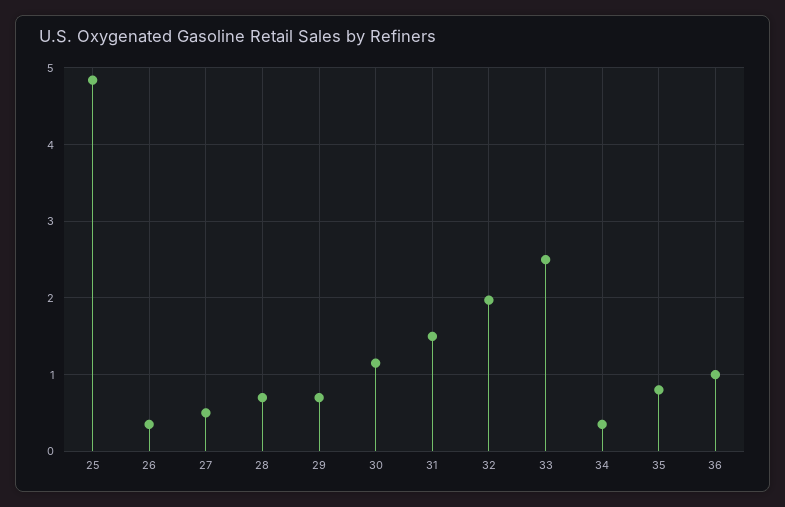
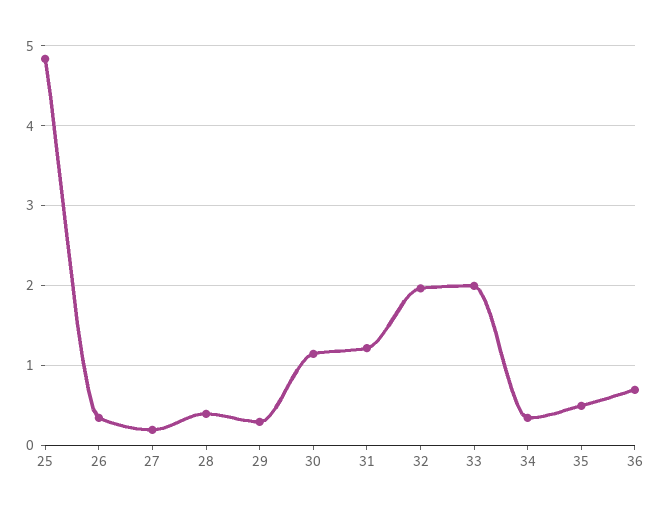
27: 0.5 -> 0.2
28: 0.7 -> 0.4
29: 0.7 -> 0.3
31: 1.5 -> 1.2
33: 2.5 -> 2
35: 0.8 -> 0.5
36: 1 -> 0.7

